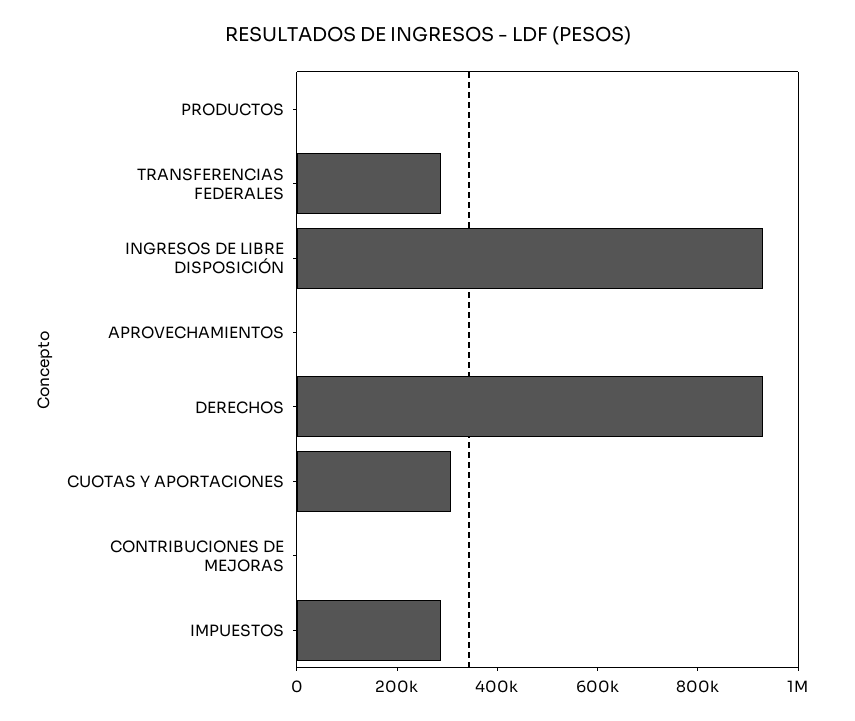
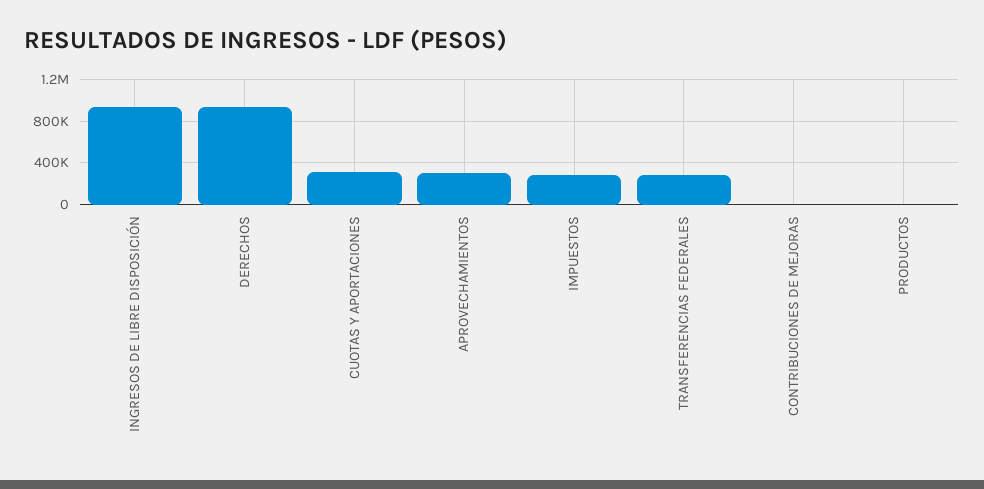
APROVECHAMIENTOS: 0 -> 300000

